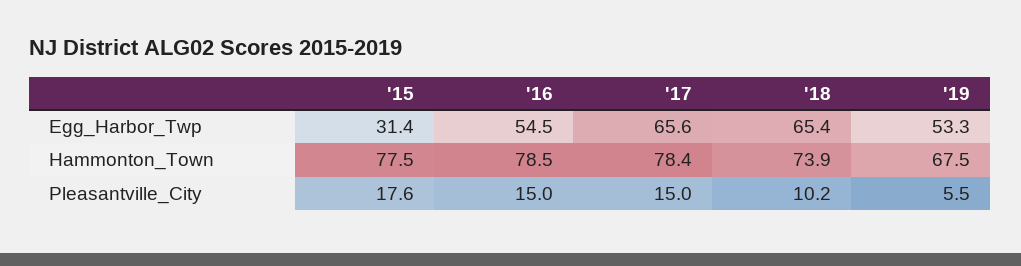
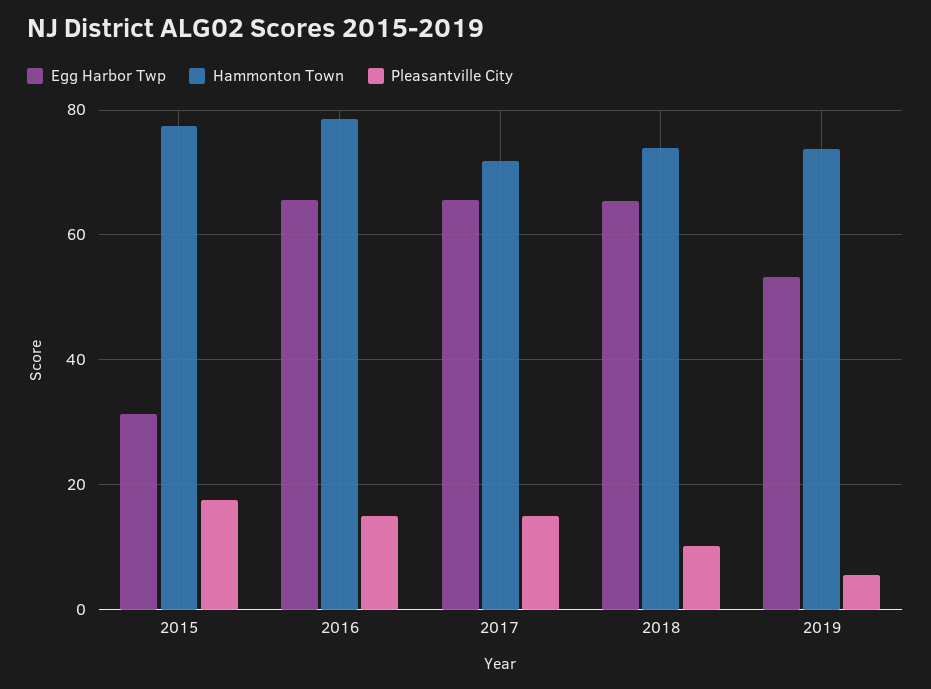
Egg_Harbor_Twp, '16: 54.5 -> 66
Hammonton_Town, '17: 78.4 -> 72
Hammonton_Town, '19: 67.5 -> 74

